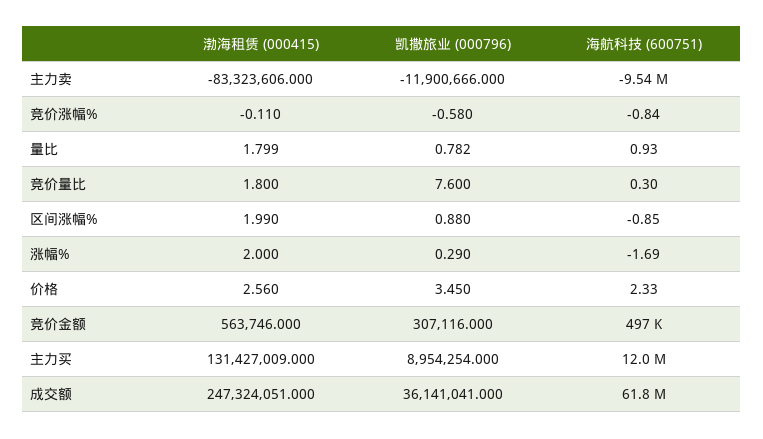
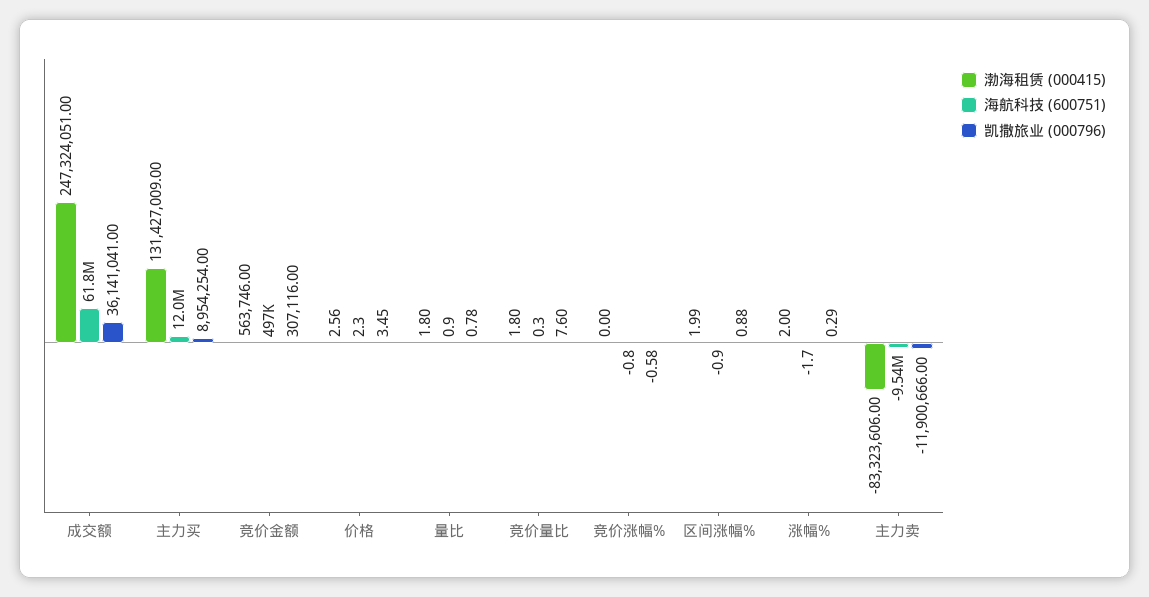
渤海租赁 (000415), 竞价涨幅%: -0.11 -> 0

